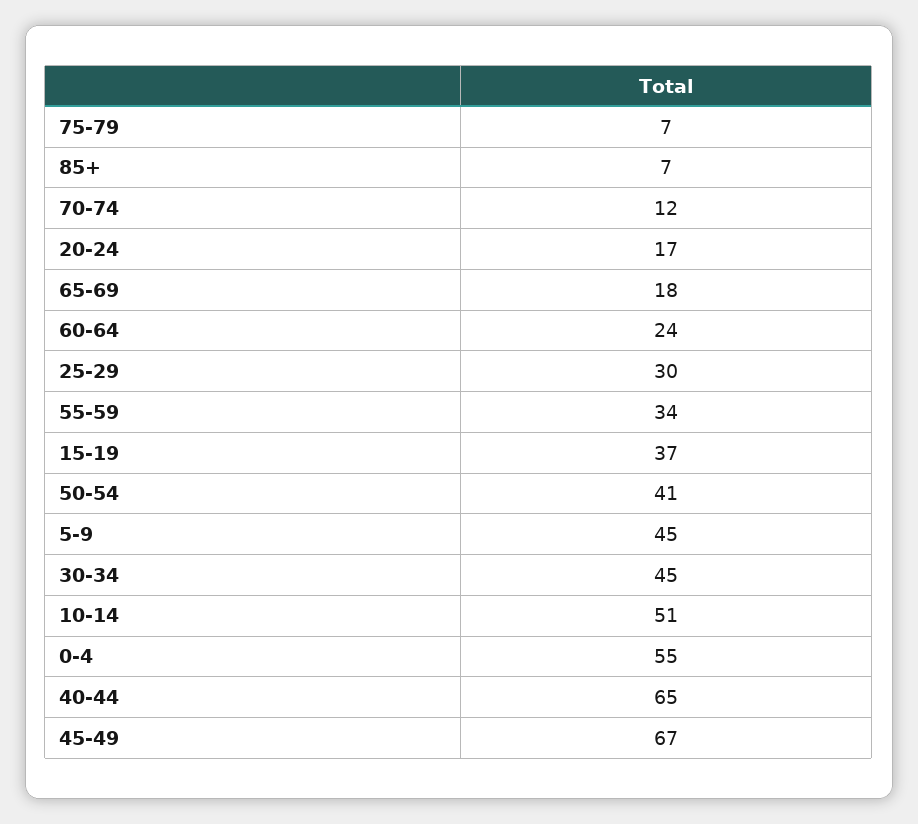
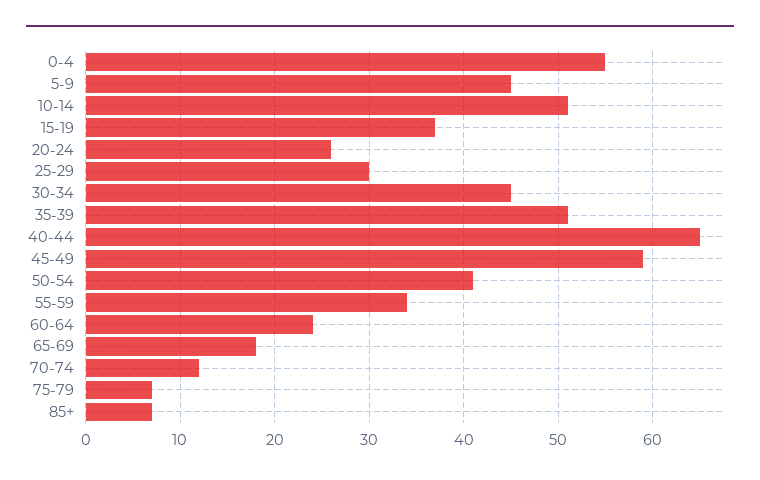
20-24: 17 -> 26
45-49: 67 -> 59
35-39: none -> 51

